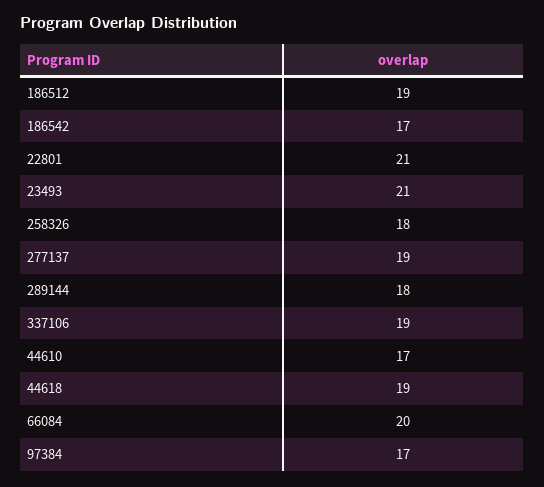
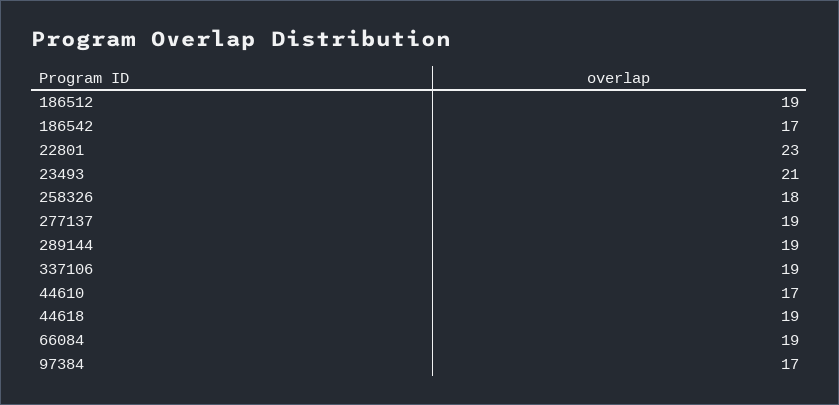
22801: 21 -> 23
289144: 18 -> 19
66084: 20 -> 19

